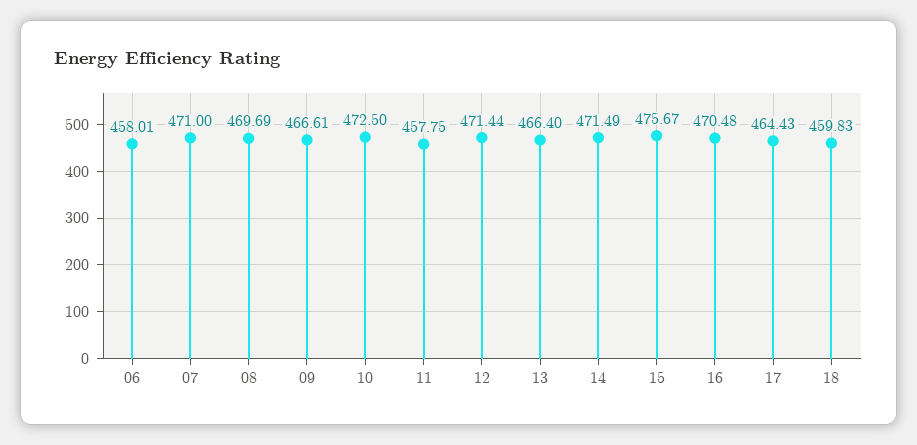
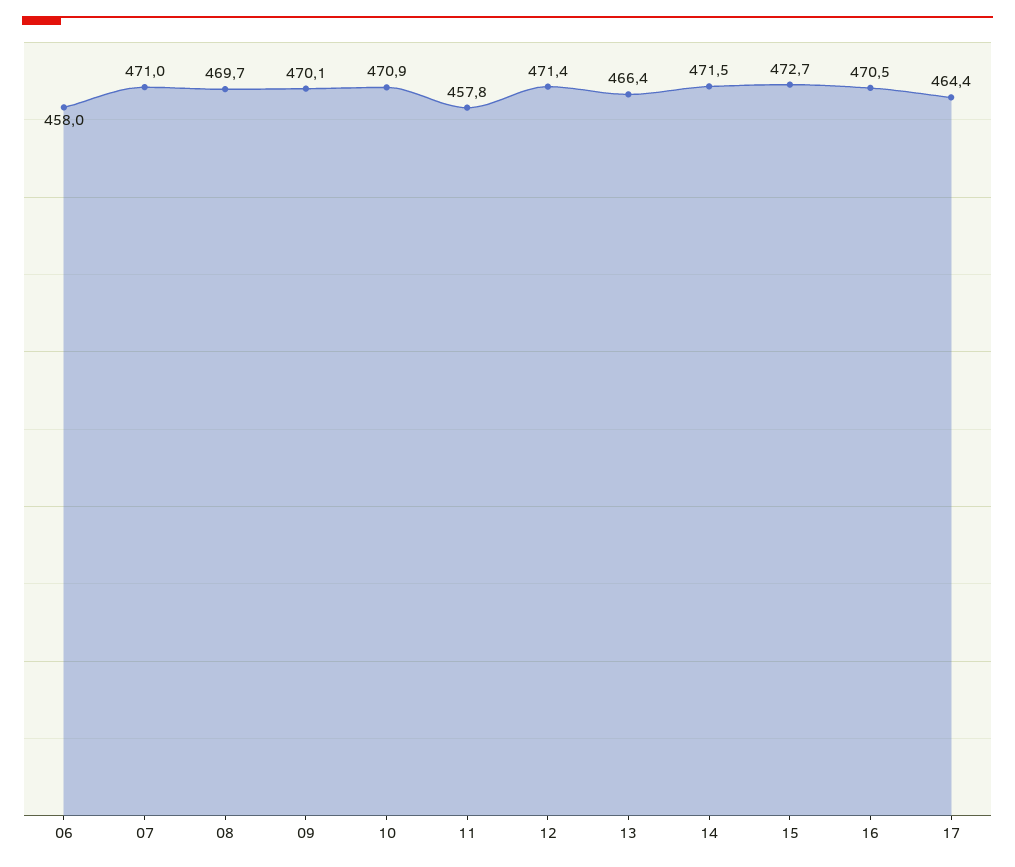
09: 466.61 -> 470.1
10: 472.5 -> 470.9
15: 475.67 -> 472.7
18: 459.83 -> none

